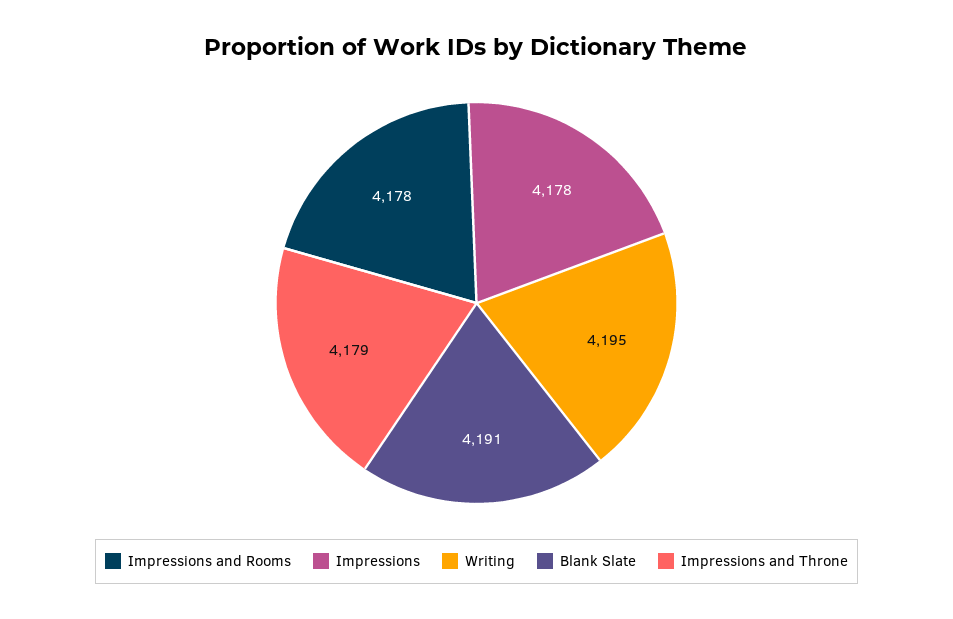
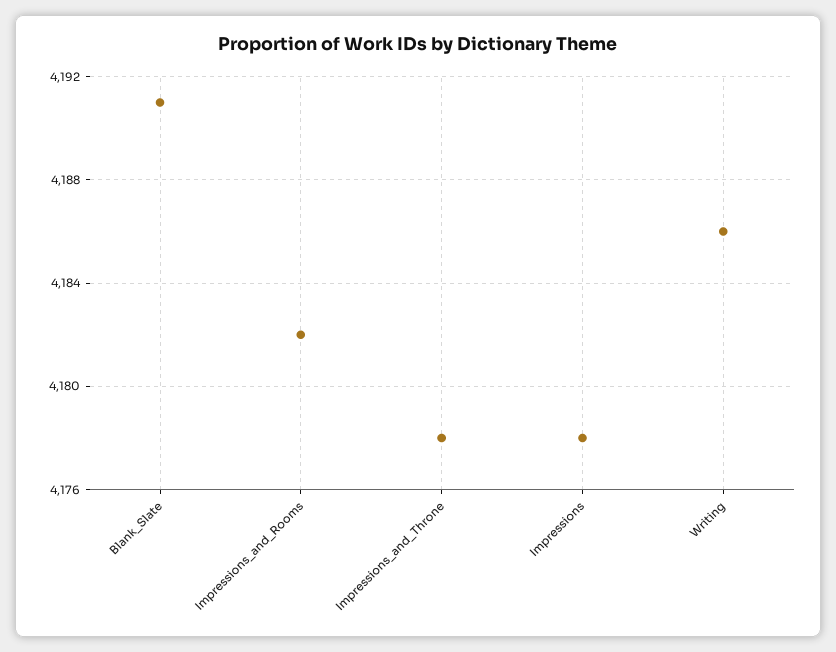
Impressions and Rooms: 4178 -> 4182
Writing: 4195 -> 4186
Impressions and Throne: 4179 -> 4178

